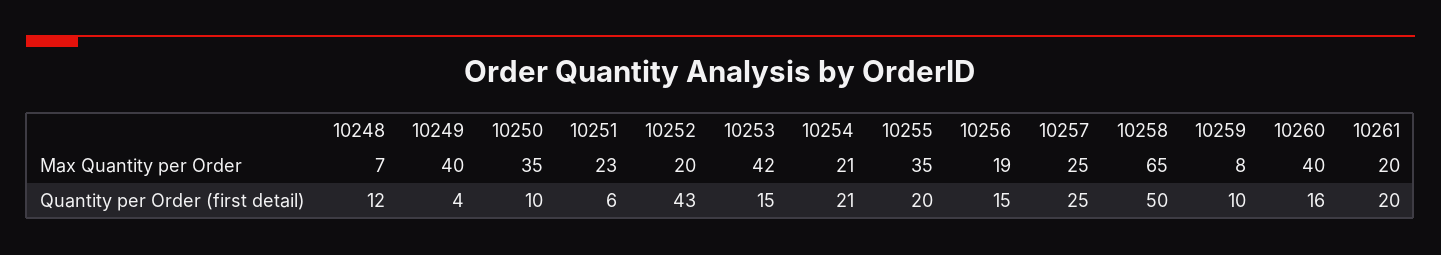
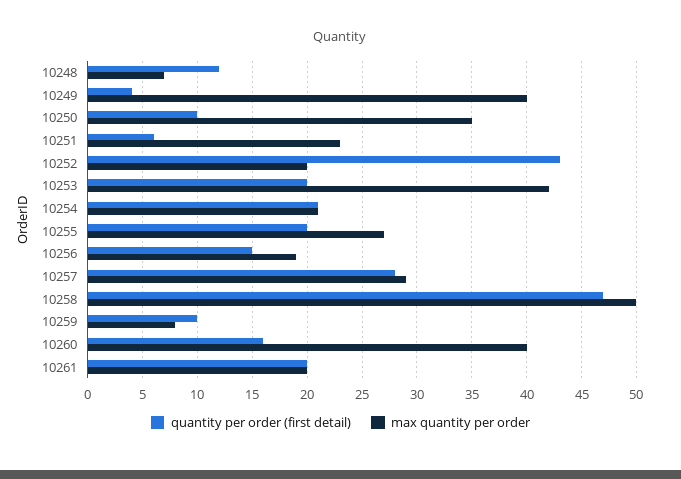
Max Quantity per Order, 10255: 35 -> 27
Max Quantity per Order, 10257: 25 -> 29
Max Quantity per Order, 10258: 65 -> 50
Quantity per Order (first detail), 10253: 15 -> 20
Quantity per Order (first detail), 10257: 25 -> 28
Quantity per Order (first detail), 10258: 50 -> 47

